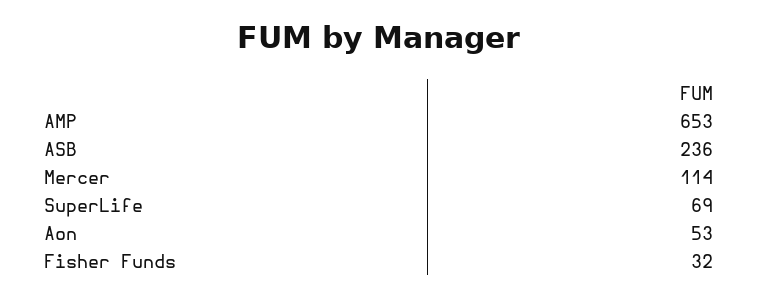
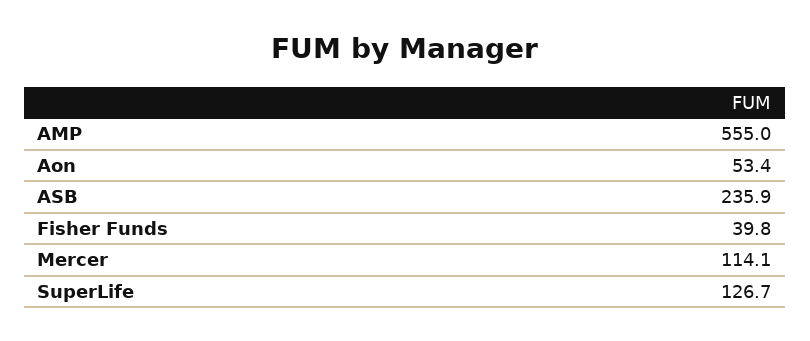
AMP: 653 -> 555
SuperLife: 69 -> 126.7
Fisher Funds: 32 -> 39.8

